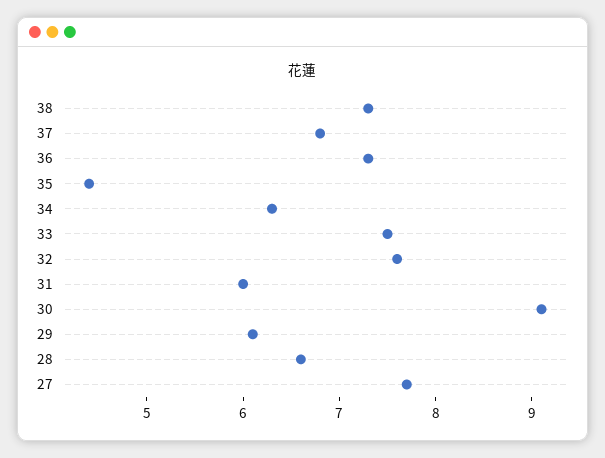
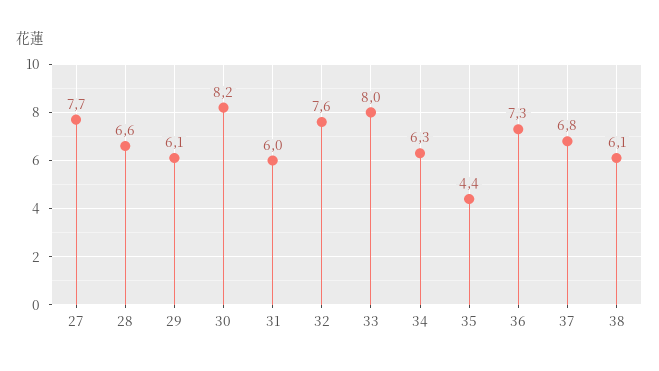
38: 7.3 -> 6.1
33: 7.5 -> 8
30: 9.1 -> 8.2

